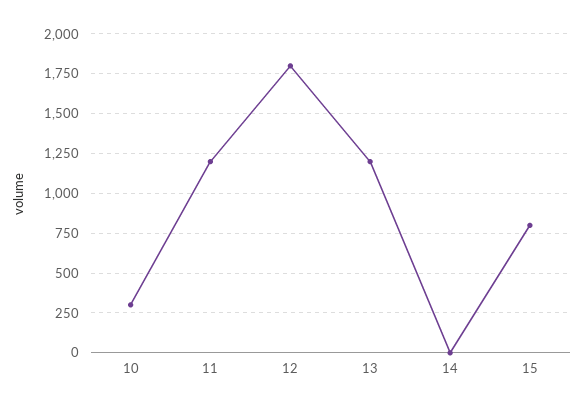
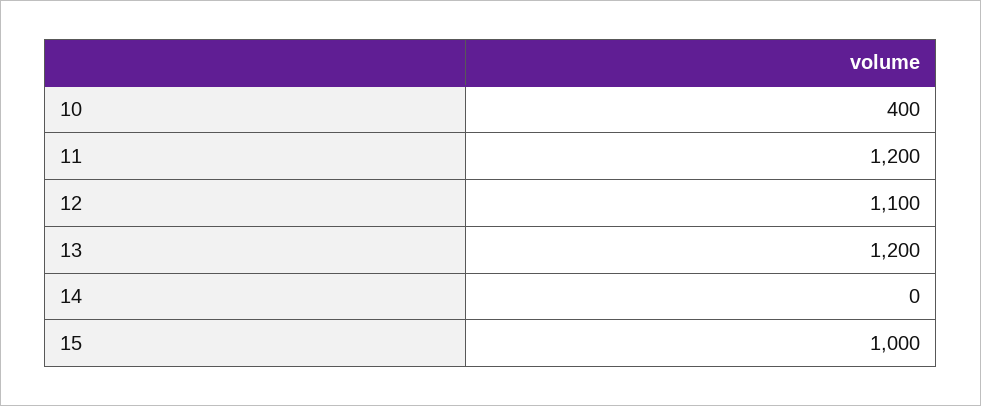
10: 300 -> 400
12: 1800 -> 1100
15: 800 -> 1000

